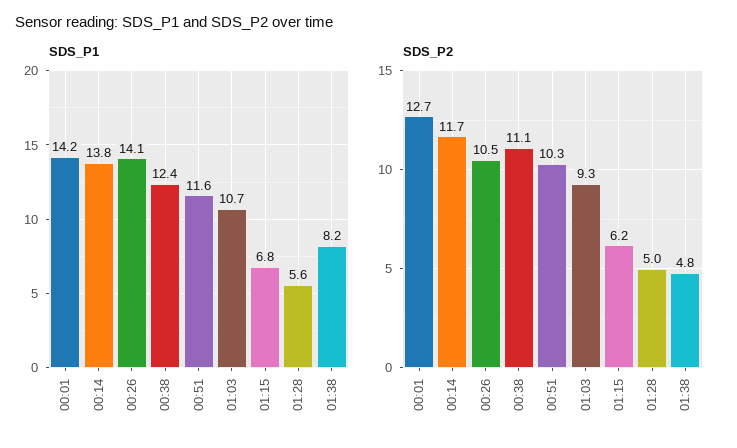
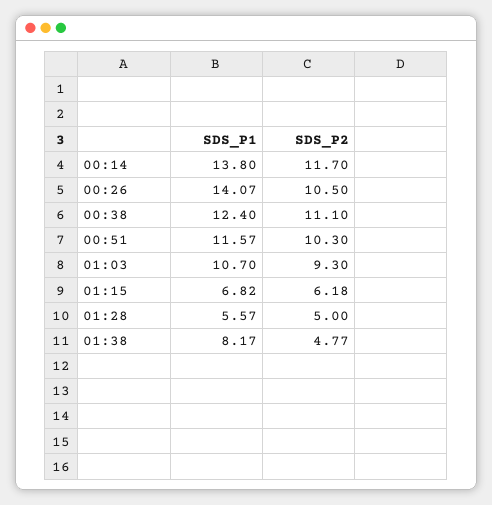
SDS_P1, 00:01: 14.2 -> none
SDS_P2, 00:01: 12.7 -> none

